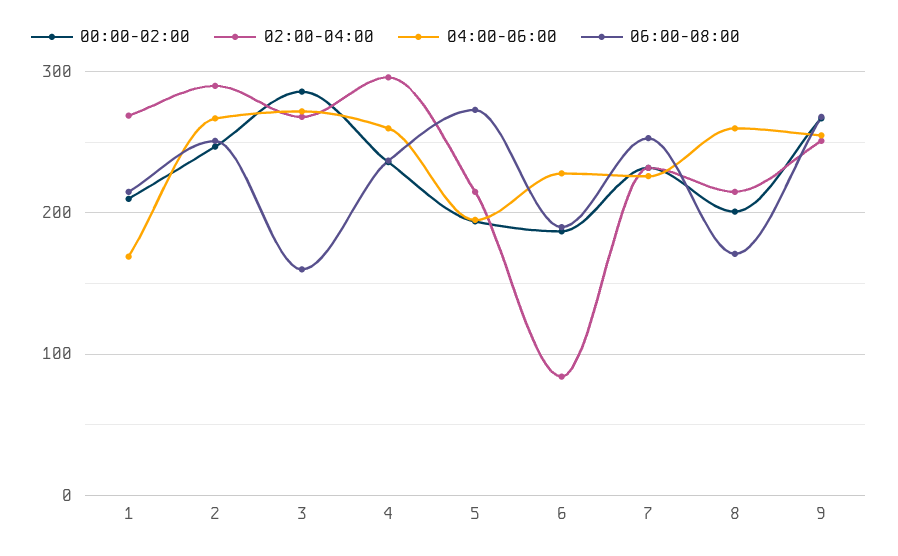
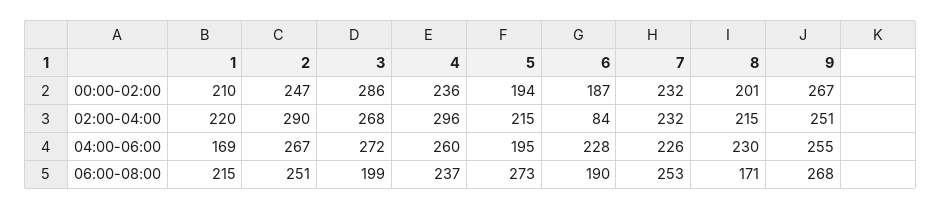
02:00-04:00, 1: 270 -> 220
06:00-08:00, 3: 160 -> 199
04:00-06:00, 8: 260 -> 230

